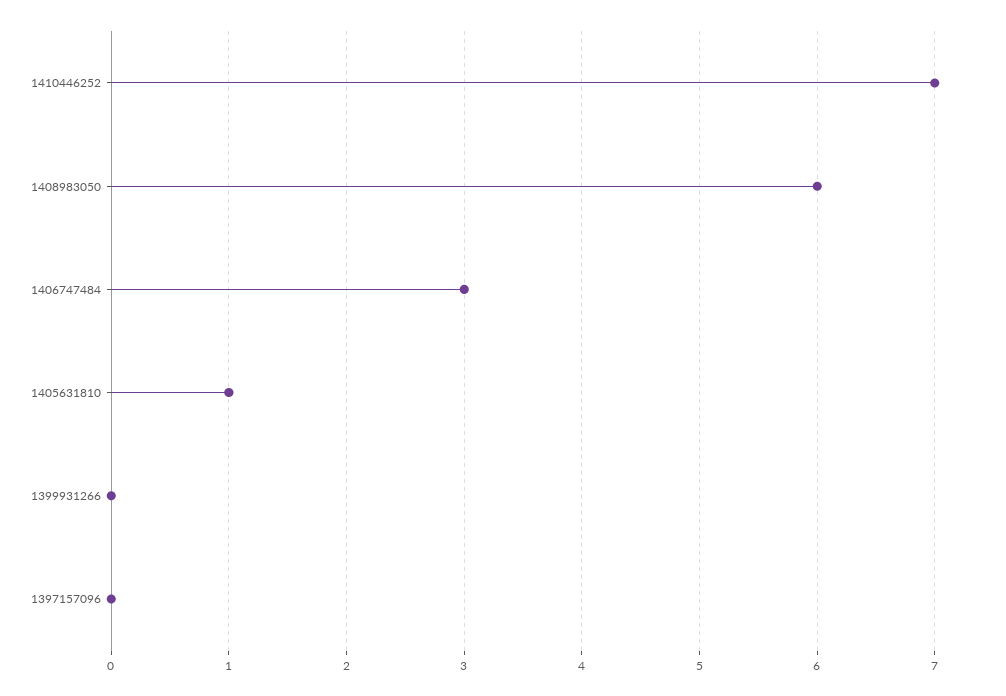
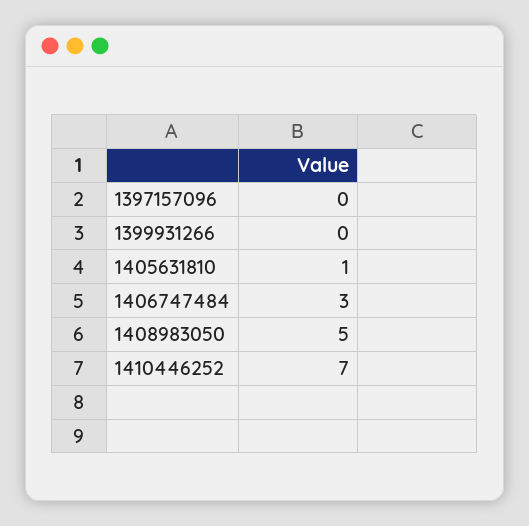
1408983050: 6 -> 5

